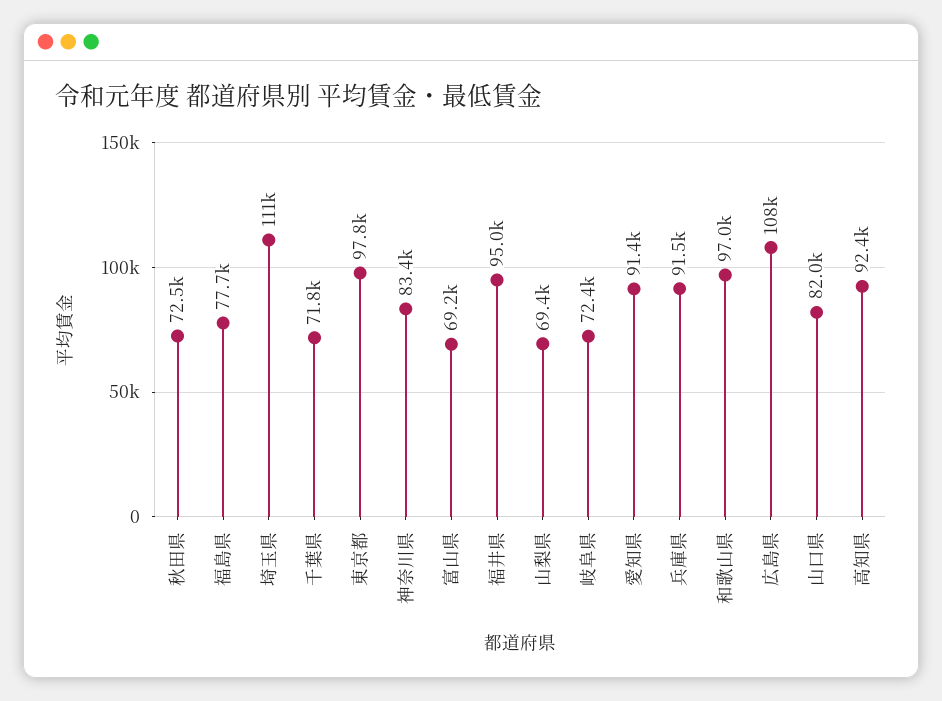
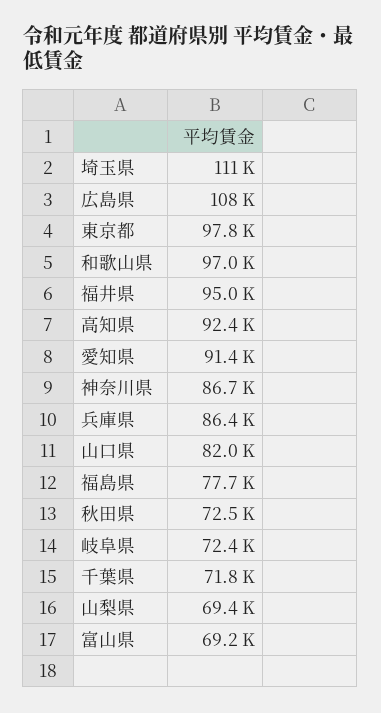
神奈川県: 83400 -> 86700
兵庫県: 91500 -> 86400

